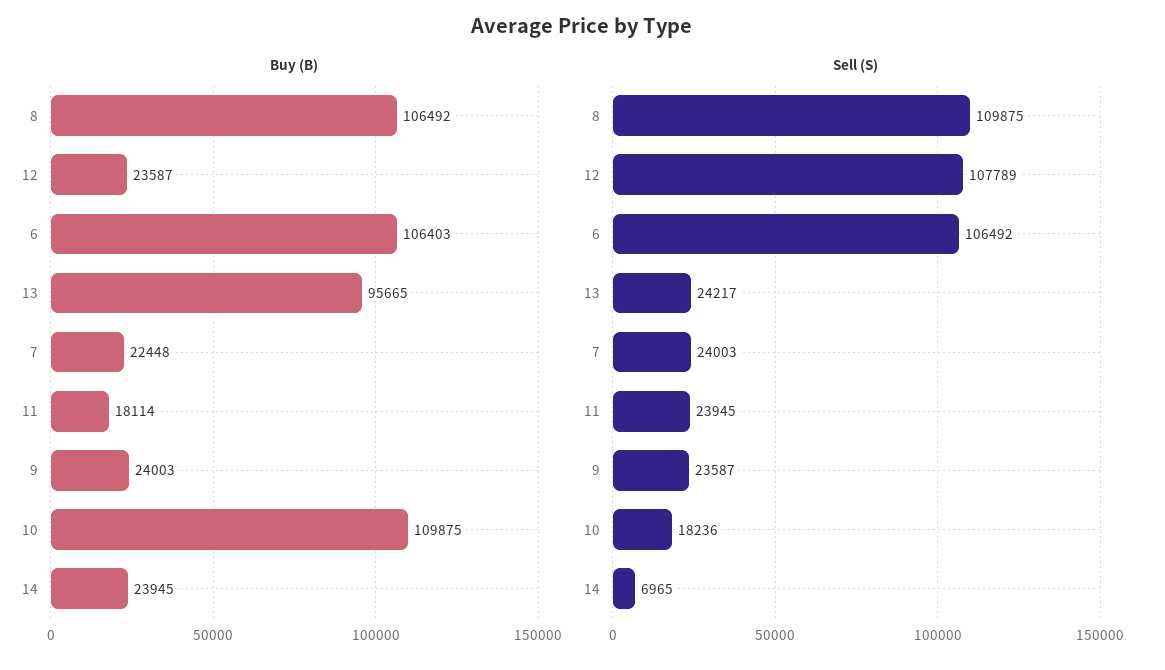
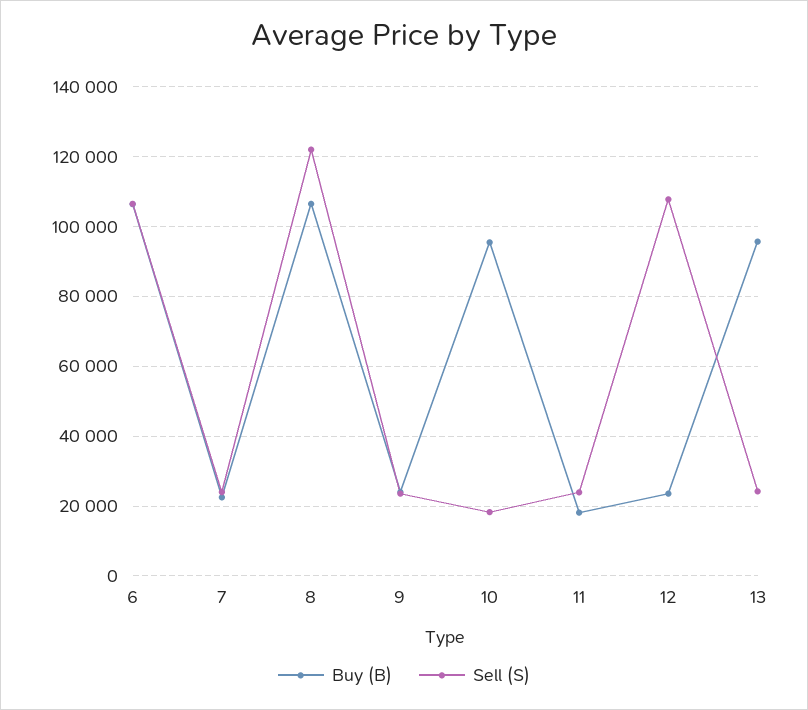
Buy (B), 10: 109875 -> 96000
Buy (B), 14: 23945 -> none
Sell (S), 8: 109875 -> 122000
Sell (S), 14: 6965 -> none

